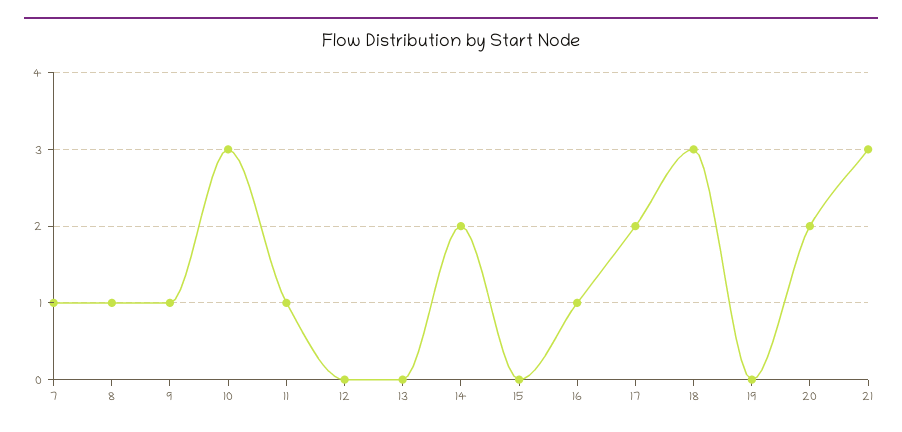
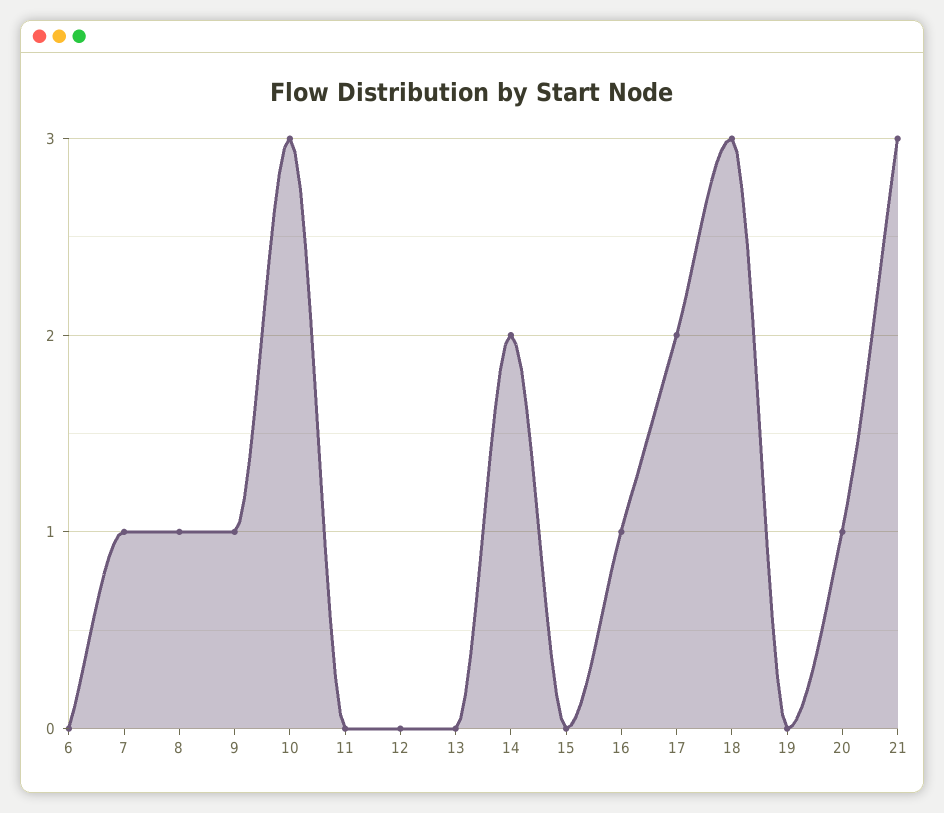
11: 1 -> 0
20: 2 -> 1
6: none -> 0

